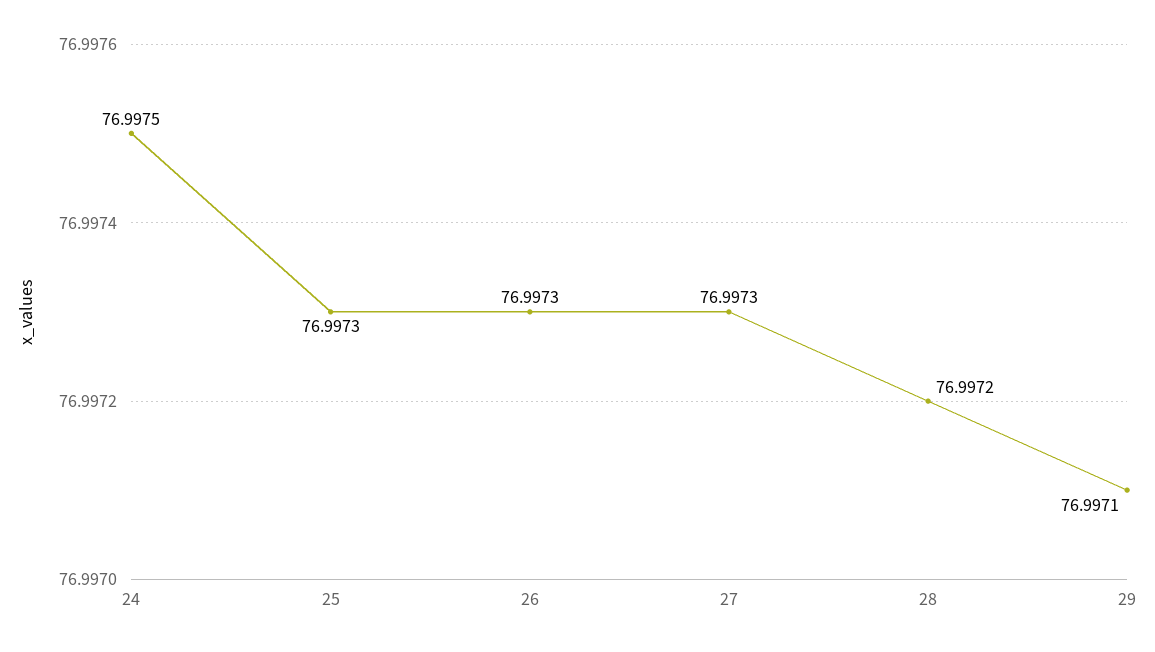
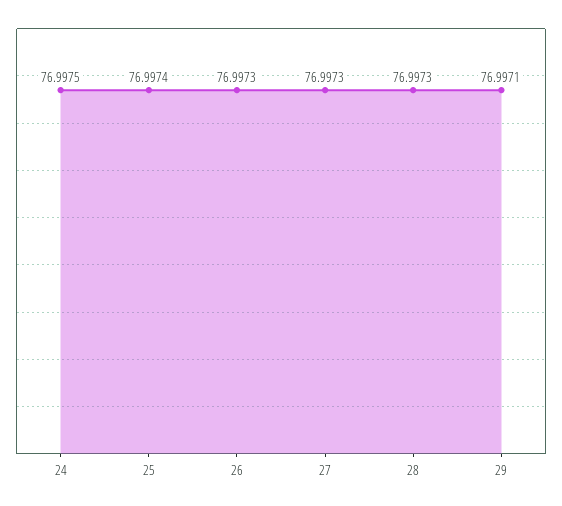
25: 76.9973 -> 76.9974
28: 76.9972 -> 76.9973

